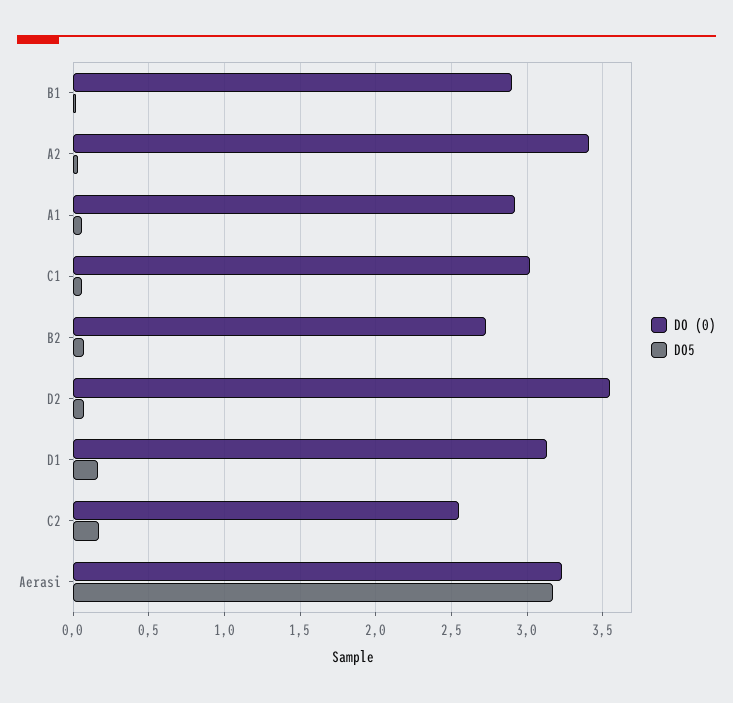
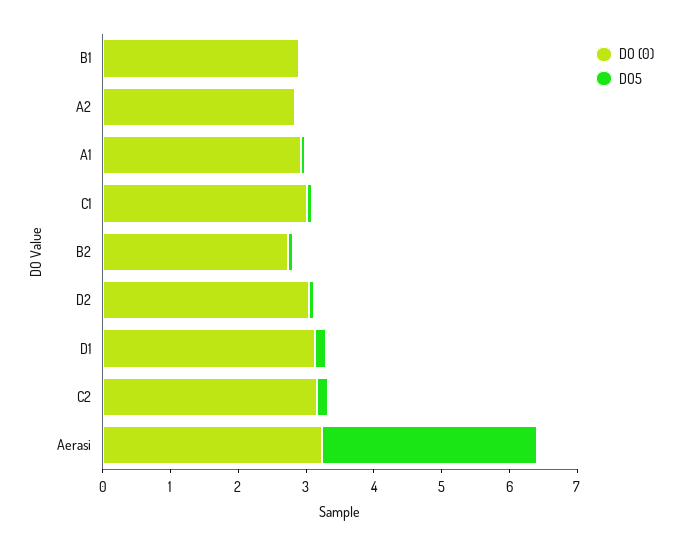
DO (0), A2: 3.4 -> 2.8
DO (0), D2: 3.55 -> 3
DO (0), C2: 2.55 -> 3.2

